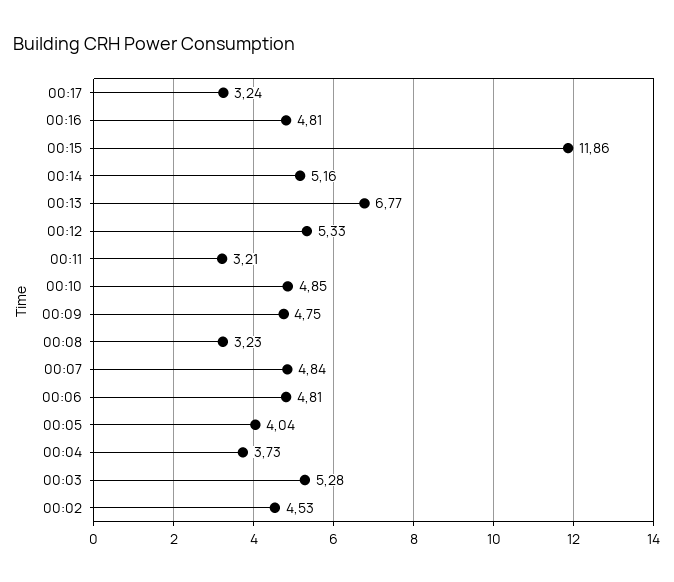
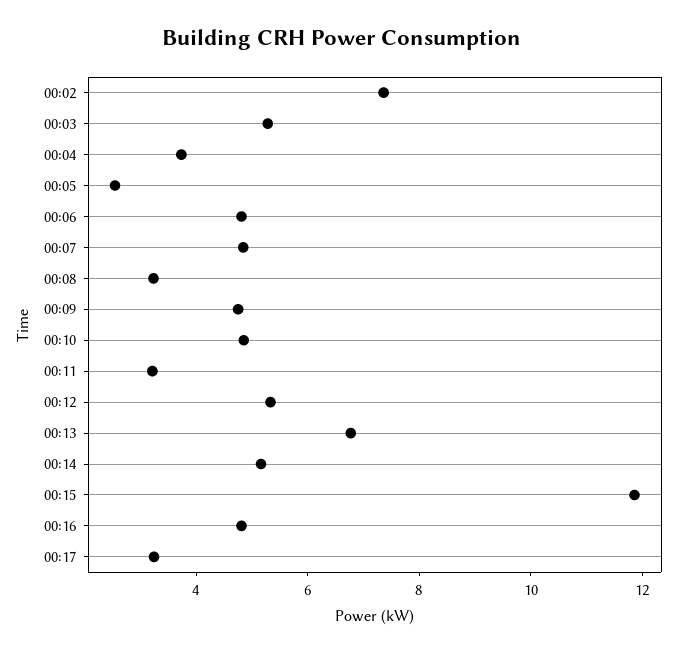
00:05: 4.04 -> 2.5
00:02: 4.53 -> 7.5

